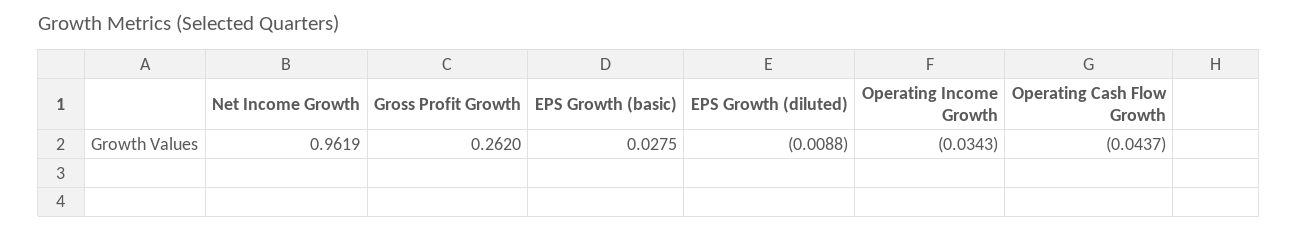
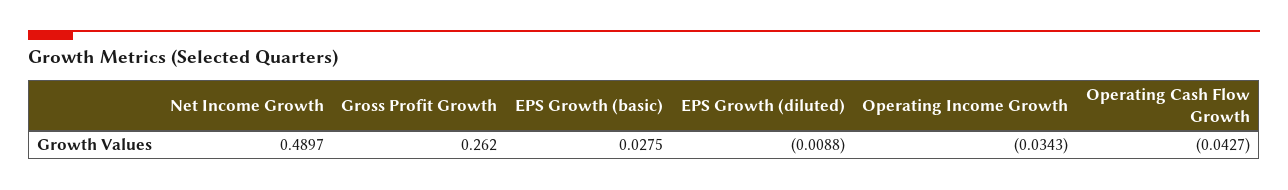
Net Income Growth: 0.9619 -> 0.4897
Operating Cash Flow Growth: -0.0437 -> -0.0427

